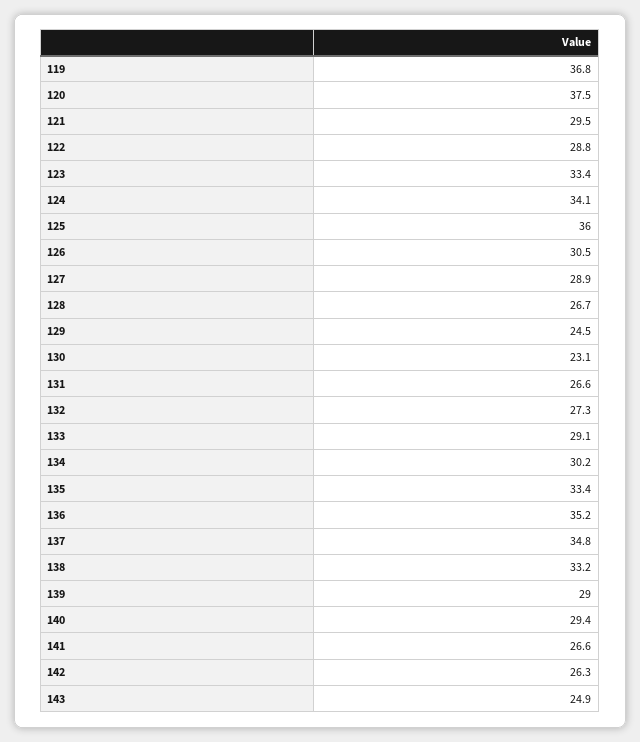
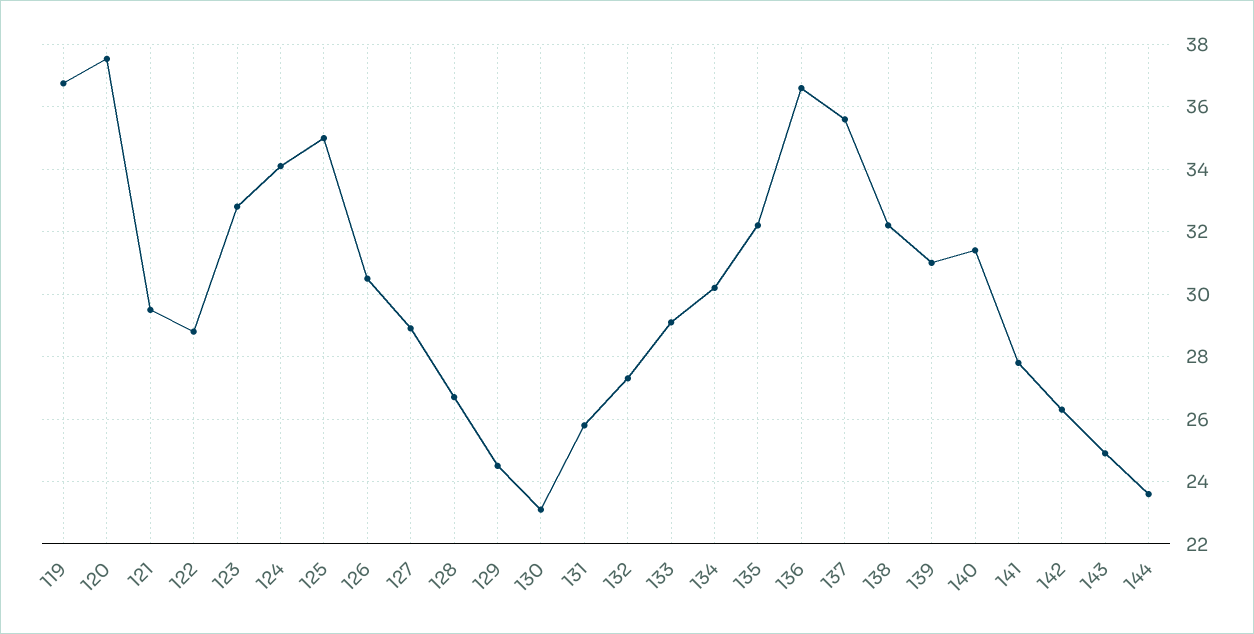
123: 33.4 -> 32.8
125: 36 -> 35
131: 26.6 -> 25.8
135: 33.4 -> 32.2
136: 35.2 -> 36.6
137: 34.8 -> 35.6
138: 33.2 -> 32.2
139: 29 -> 31
140: 29.4 -> 31.4
141: 26.6 -> 27.8
144: none -> 23.6

